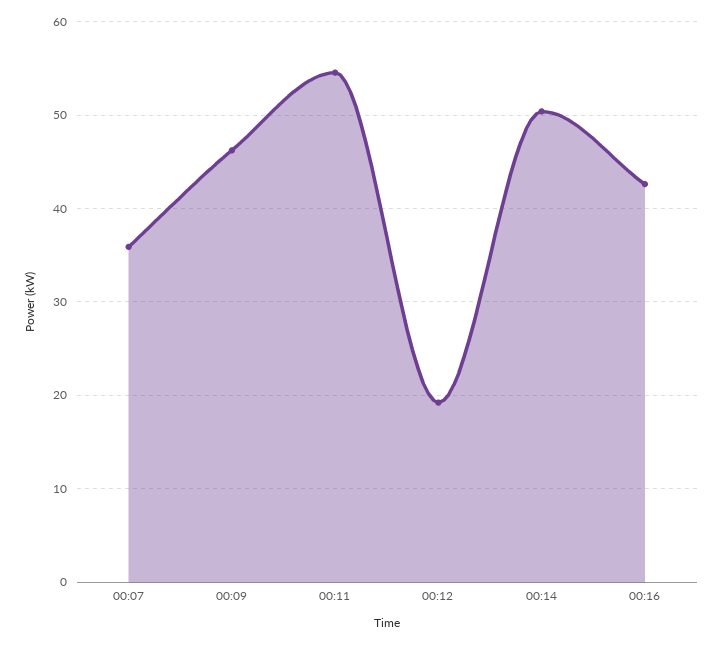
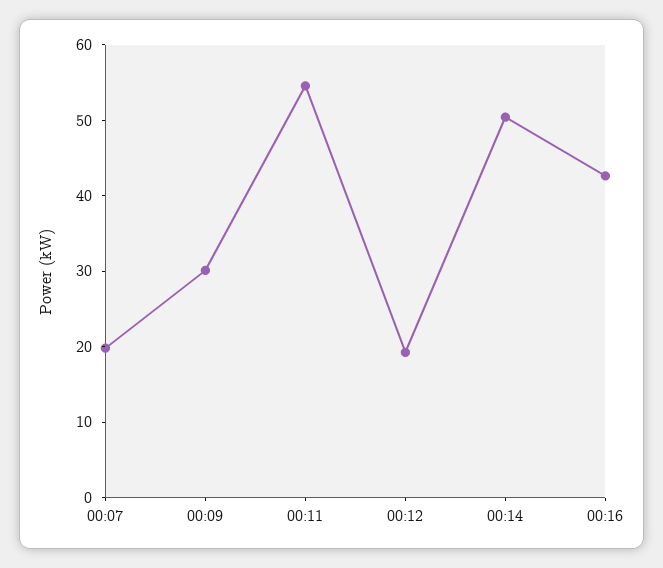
00:07: 36 -> 20
00:09: 46 -> 30

